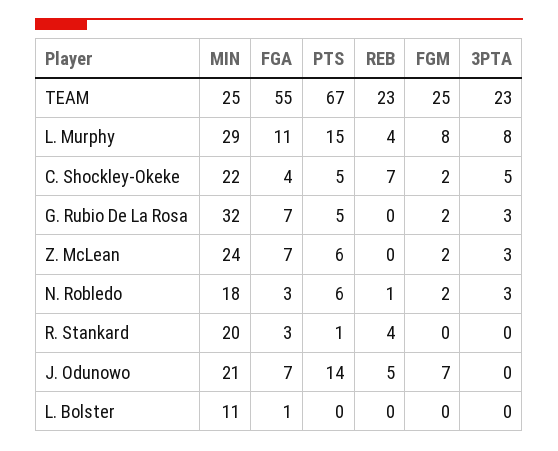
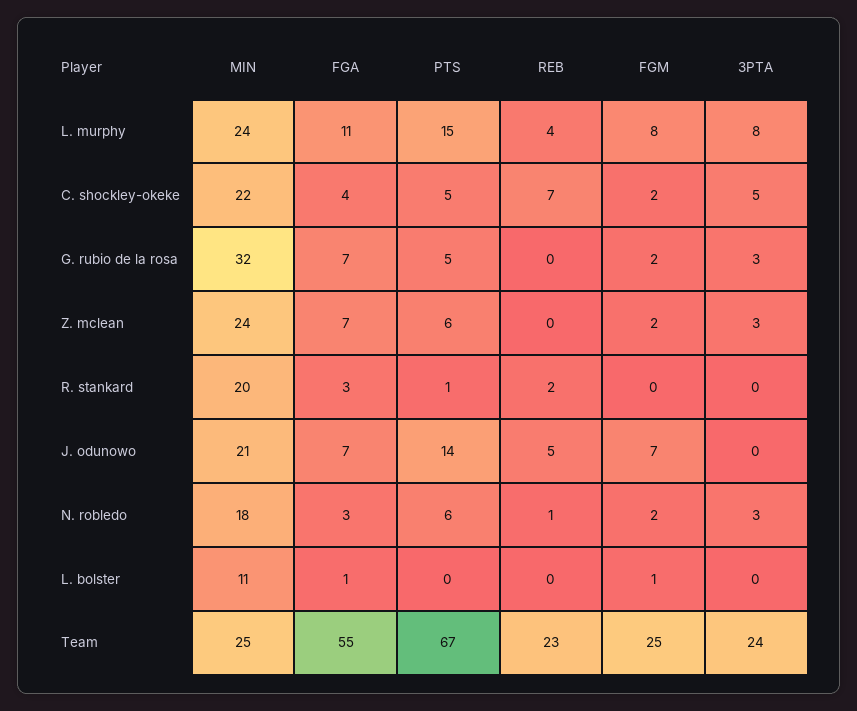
3PTA, TEAM: 23 -> 24
MIN, L. Murphy: 29 -> 24
REB, R. Stankard: 4 -> 2
FGM, L. Bolster: 0 -> 1

